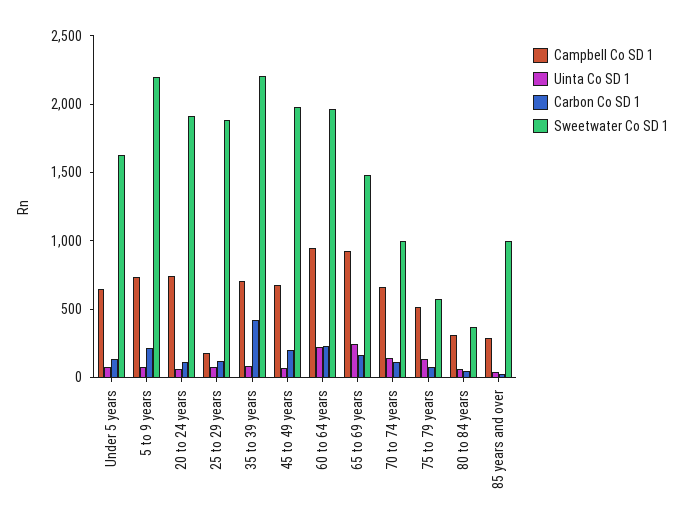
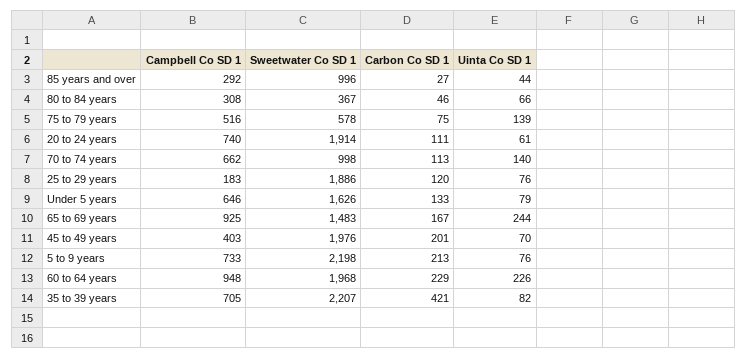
Campbell Co SD 1, 45 to 49 years: 700 -> 403

